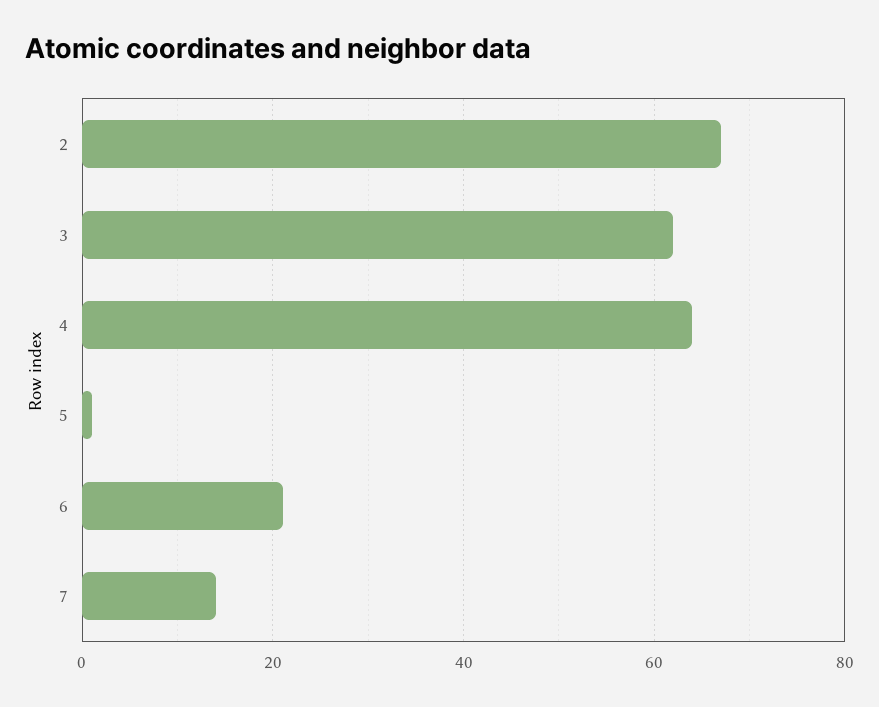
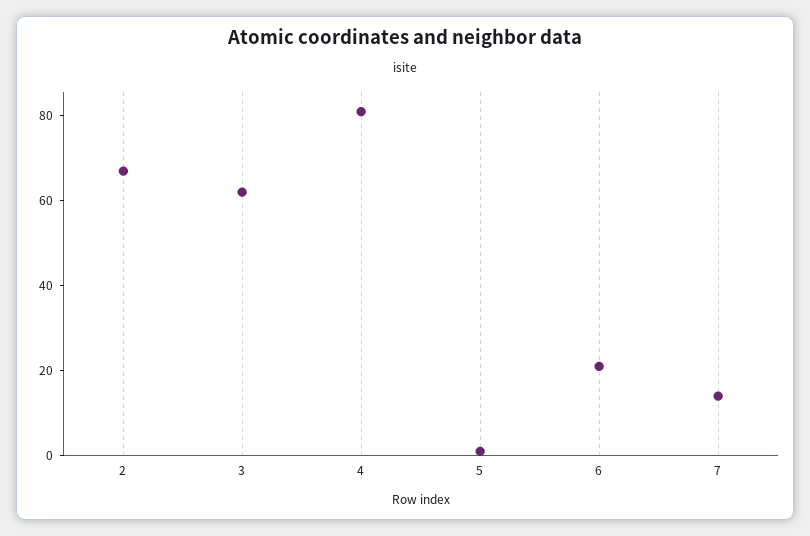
4: 65 -> 80

